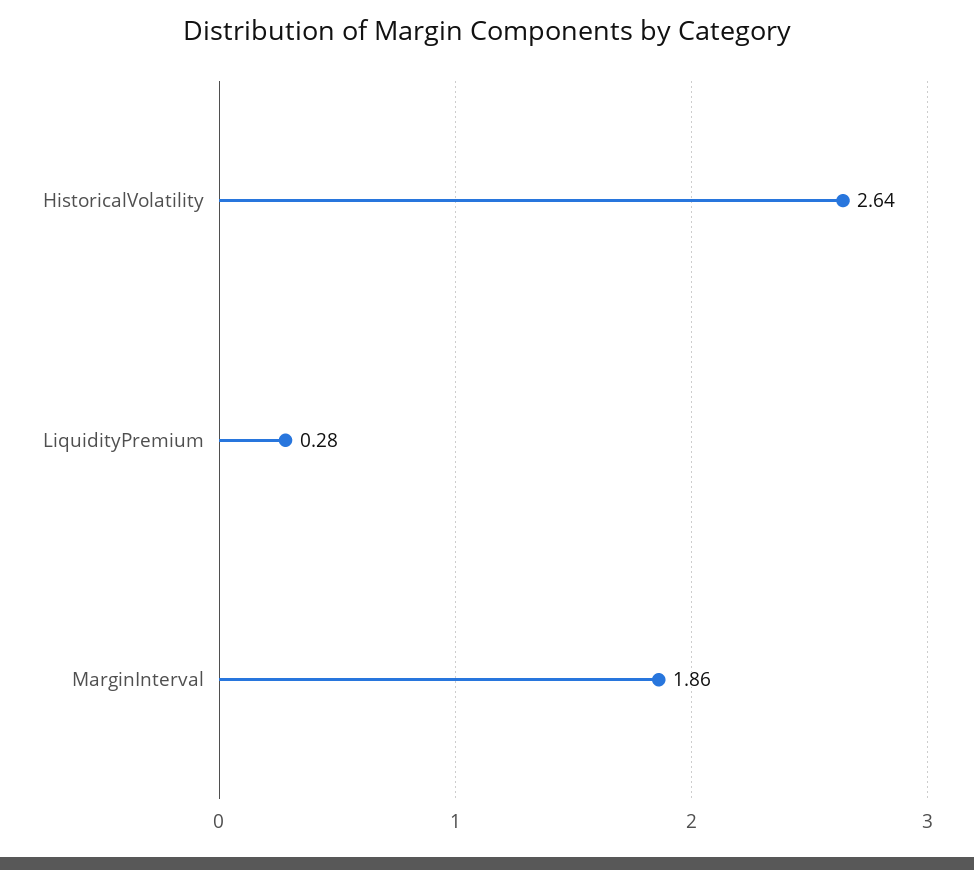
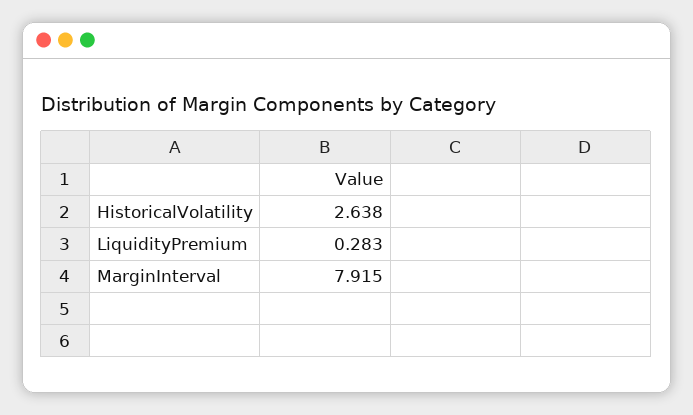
MarginInterval: 1.86 -> 7.915

